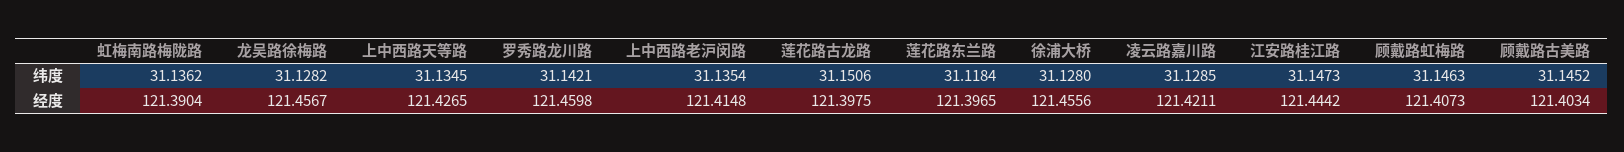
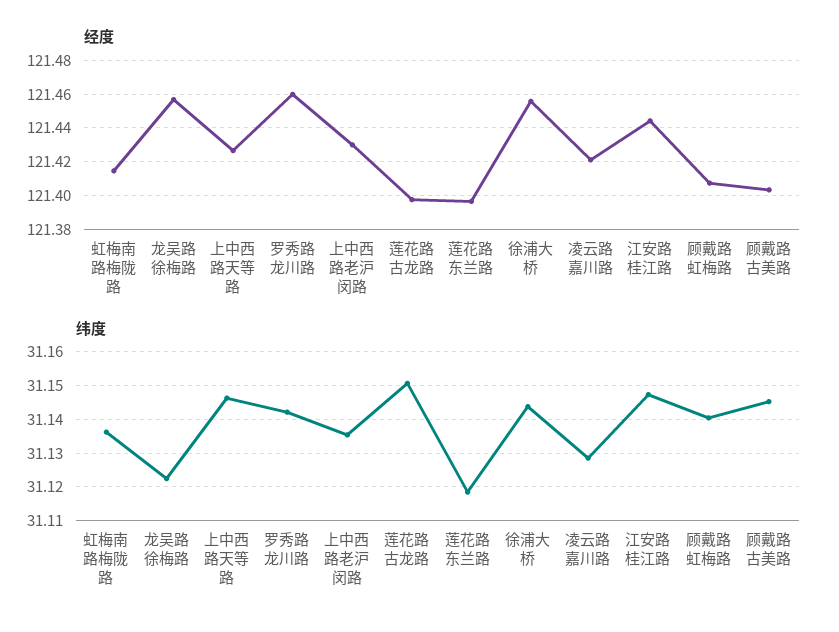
纬度, 龙吴路徐梅路: 31.1282 -> 31.122
纬度, 上中西路天等路: 31.1345 -> 31.146
纬度, 徐浦大桥: 31.128 -> 31.144
纬度, 顾戴路虹梅路: 31.1463 -> 31.14
经度, 虹梅南路梅陇路: 121.3904 -> 121.415
经度, 上中西路老沪闵路: 121.4148 -> 121.43

